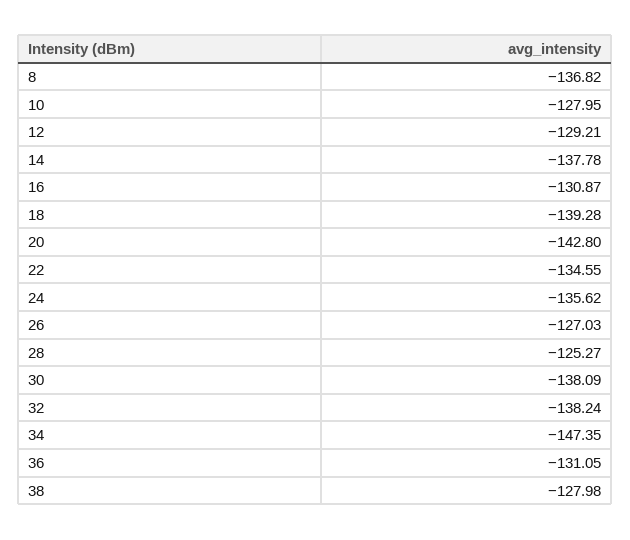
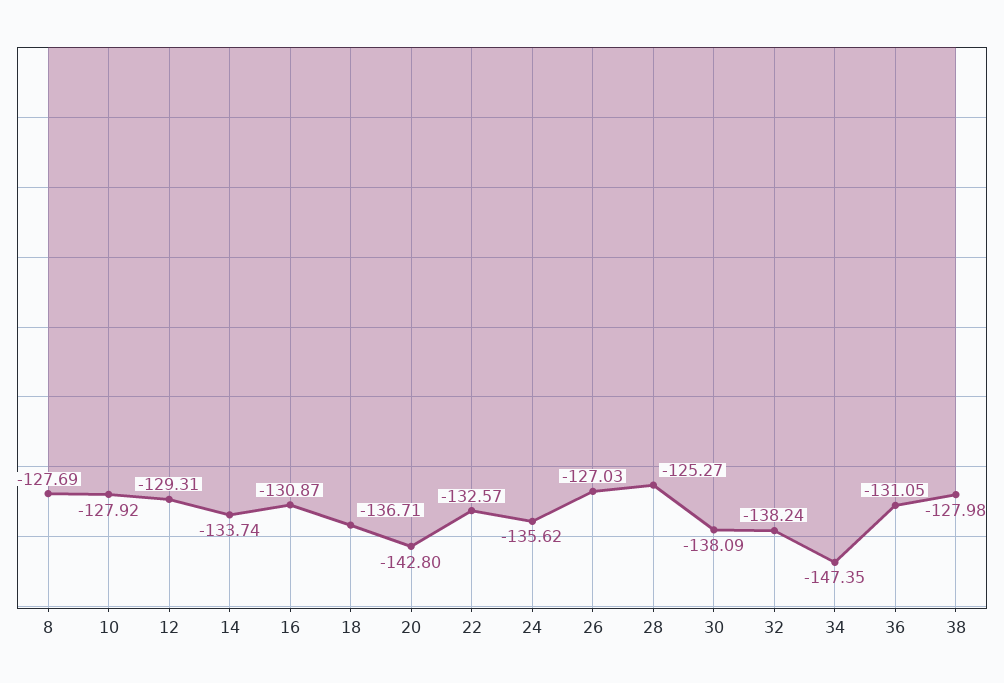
8: -136.82 -> -127.69
10: -127.95 -> -127.92
12: -129.21 -> -129.31
14: -137.78 -> -133.74
18: -139.28 -> -136.71
22: -134.55 -> -132.57

